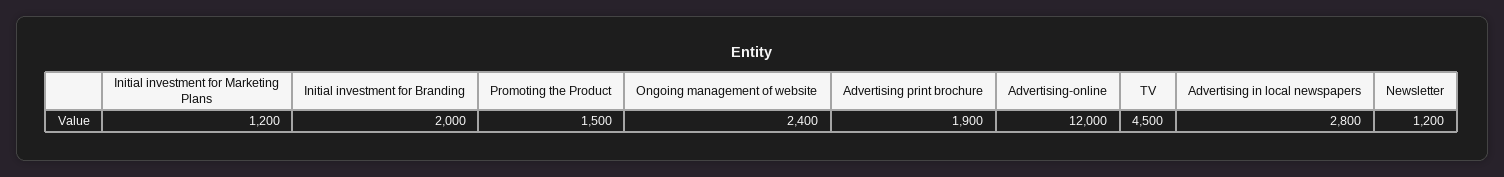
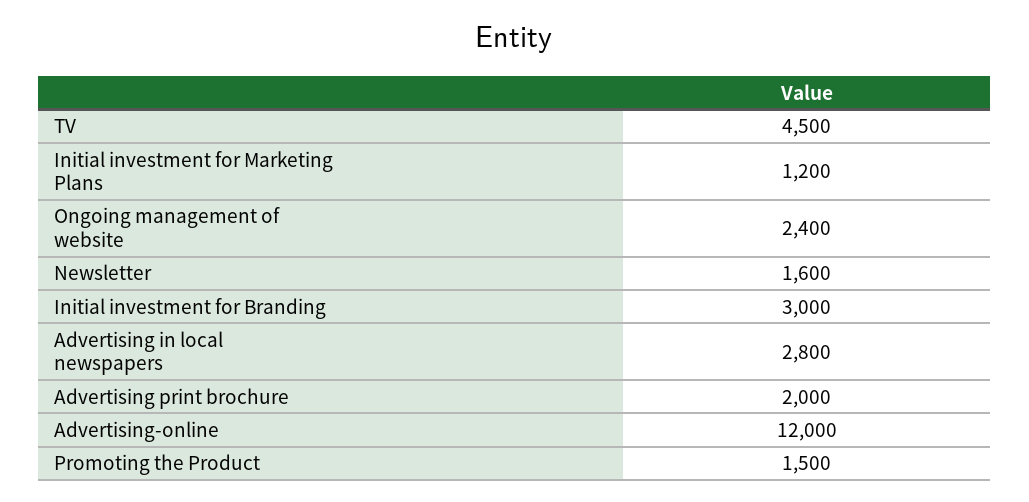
Initial investment for Branding: 2000 -> 3000
Advertising print brochure: 1900 -> 2000
Newsletter: 1200 -> 1600

